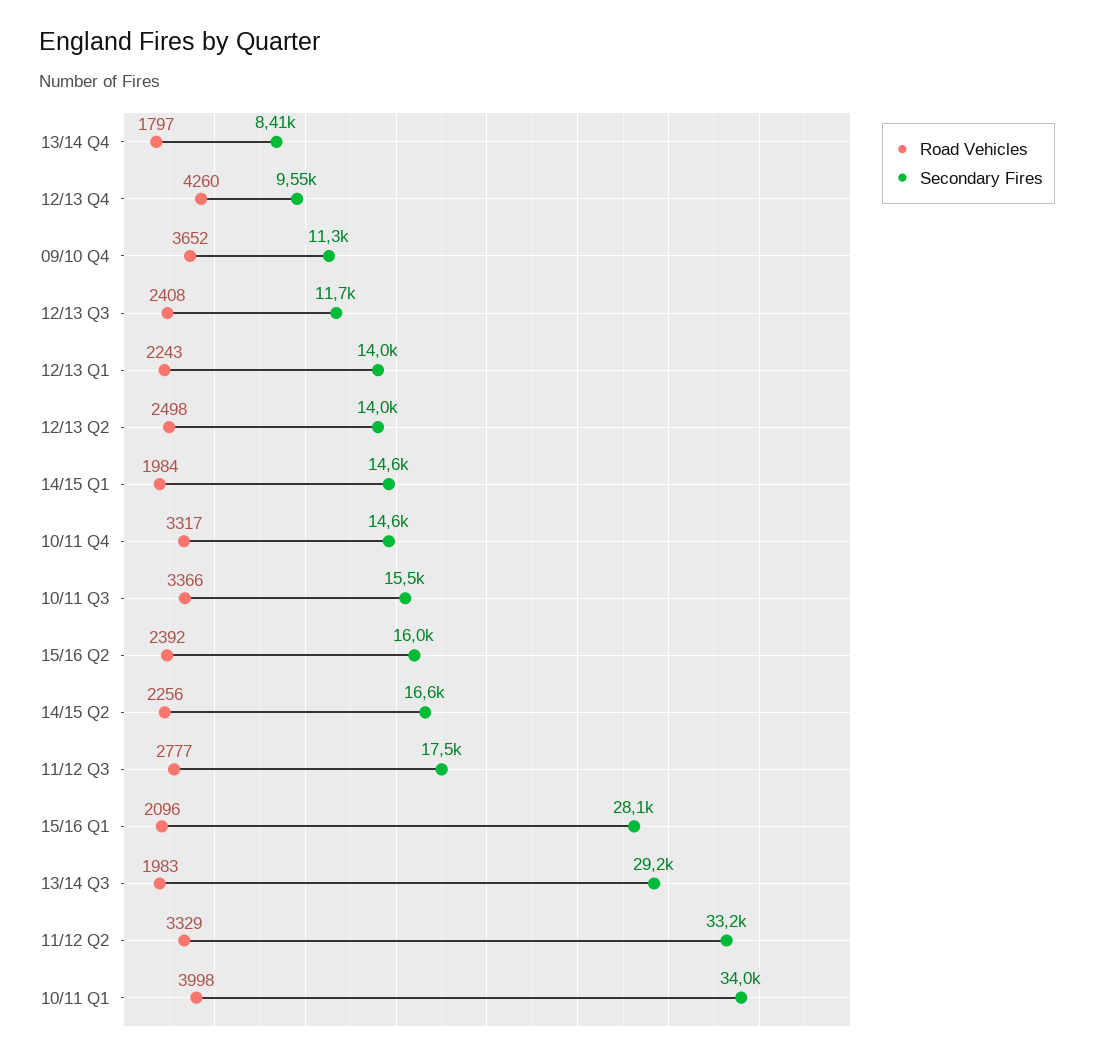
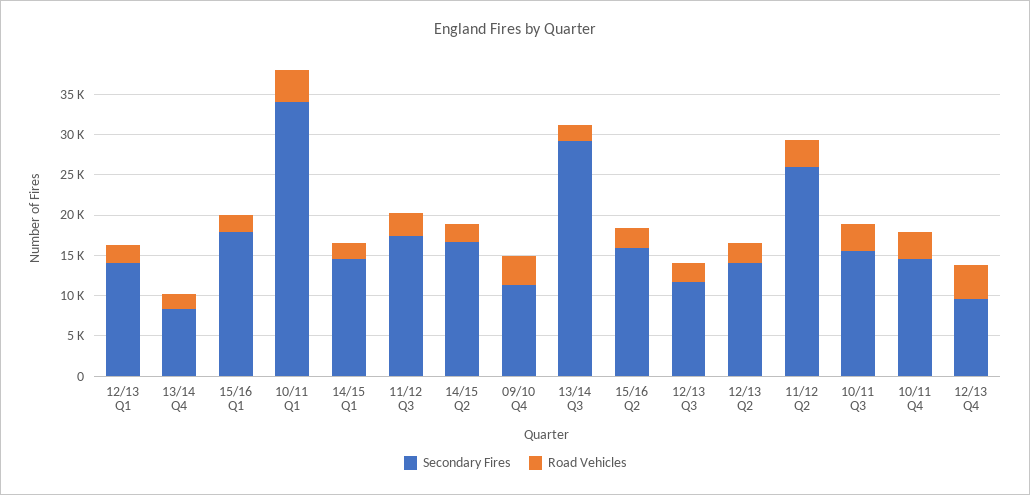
Secondary Fires, 15/16 Q1: 28100 -> 18000
Secondary Fires, 11/12 Q2: 33200 -> 26000

